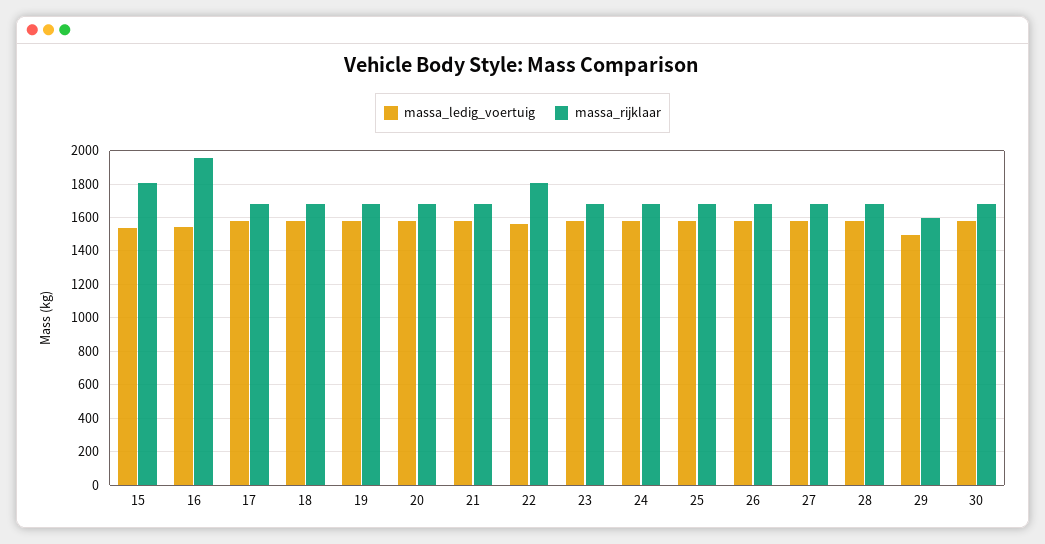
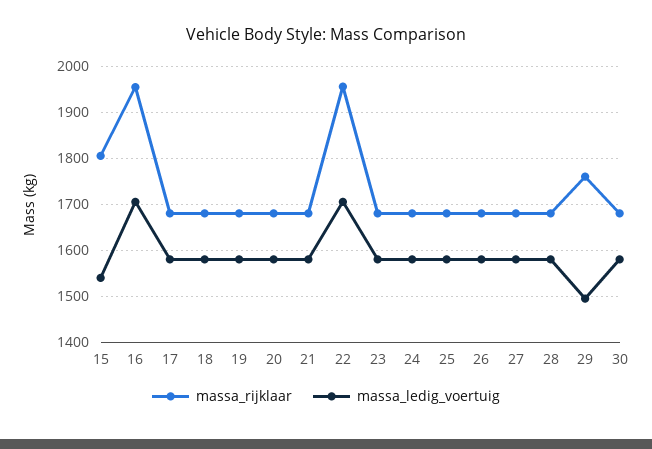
massa_ledig_voertuig, 16: 1550 -> 1700
massa_ledig_voertuig, 22: 1550 -> 1700
massa_rijklaar, 22: 1800 -> 1960
massa_rijklaar, 29: 1600 -> 1760

